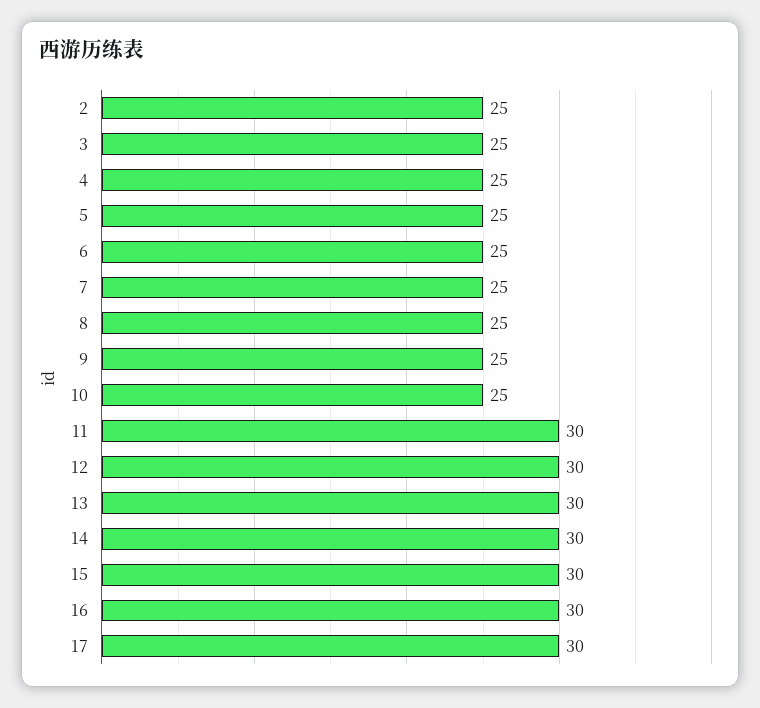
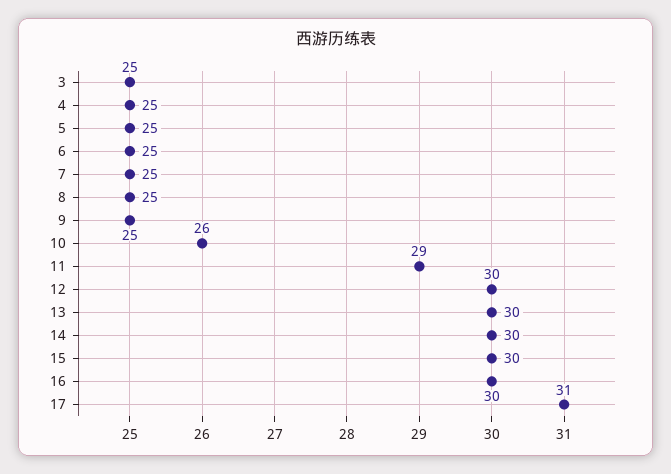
2: 25 -> none
10: 25 -> 26
11: 30 -> 29
17: 30 -> 31

